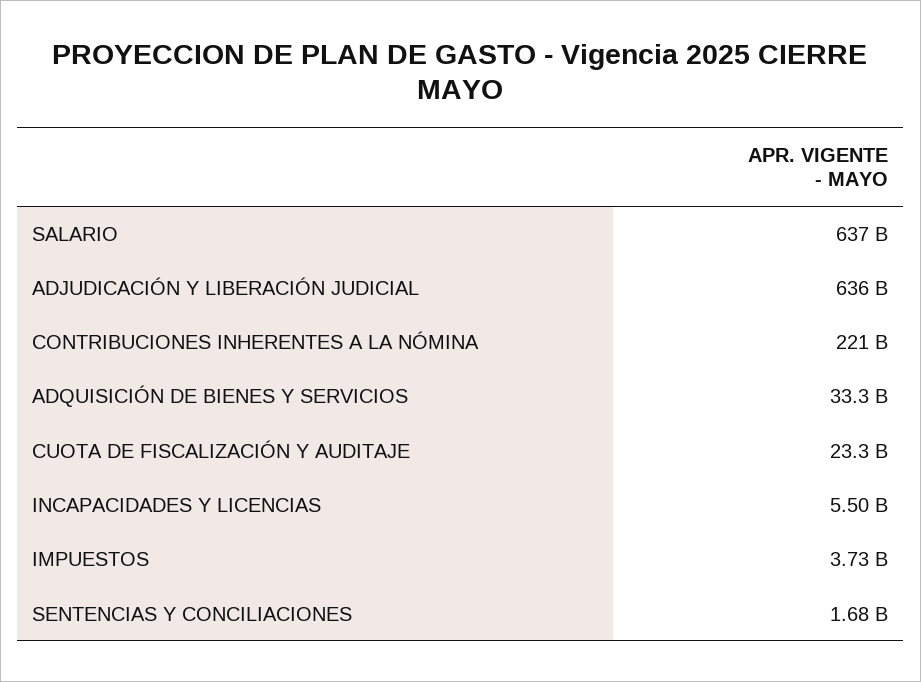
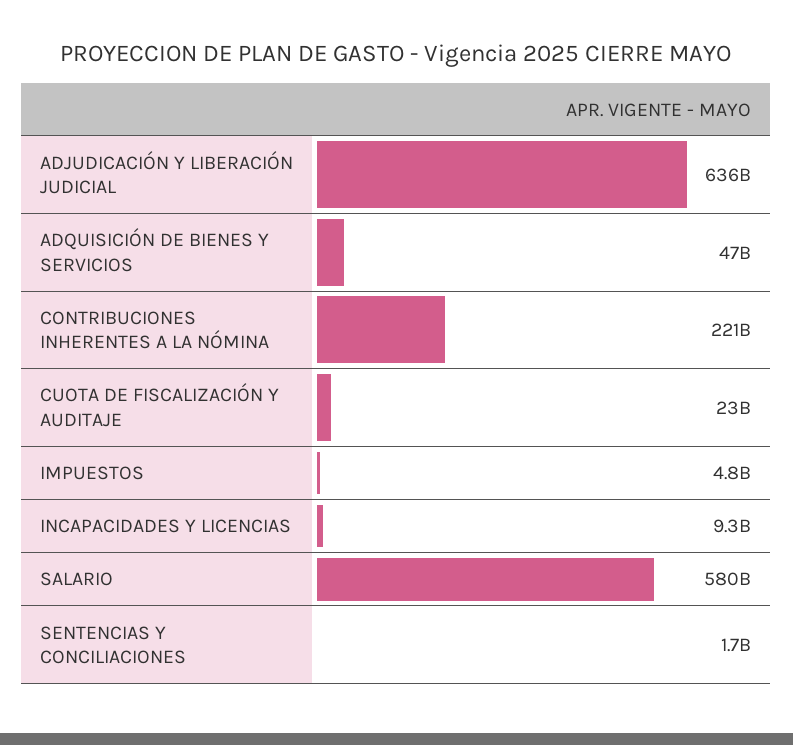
SALARIO: 637000000000 -> 580000000000
ADQUISICIÓN DE BIENES Y SERVICIOS: 33300000000 -> 47000000000
INCAPACIDADES Y LICENCIAS: 5500000000 -> 9300000000
IMPUESTOS: 3730000000 -> 4800000000

